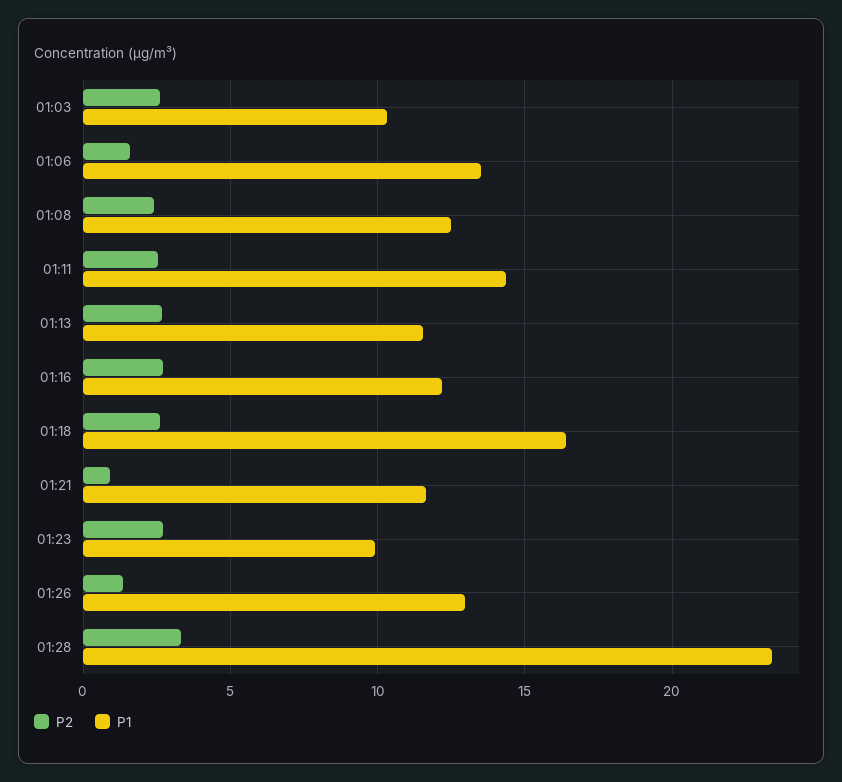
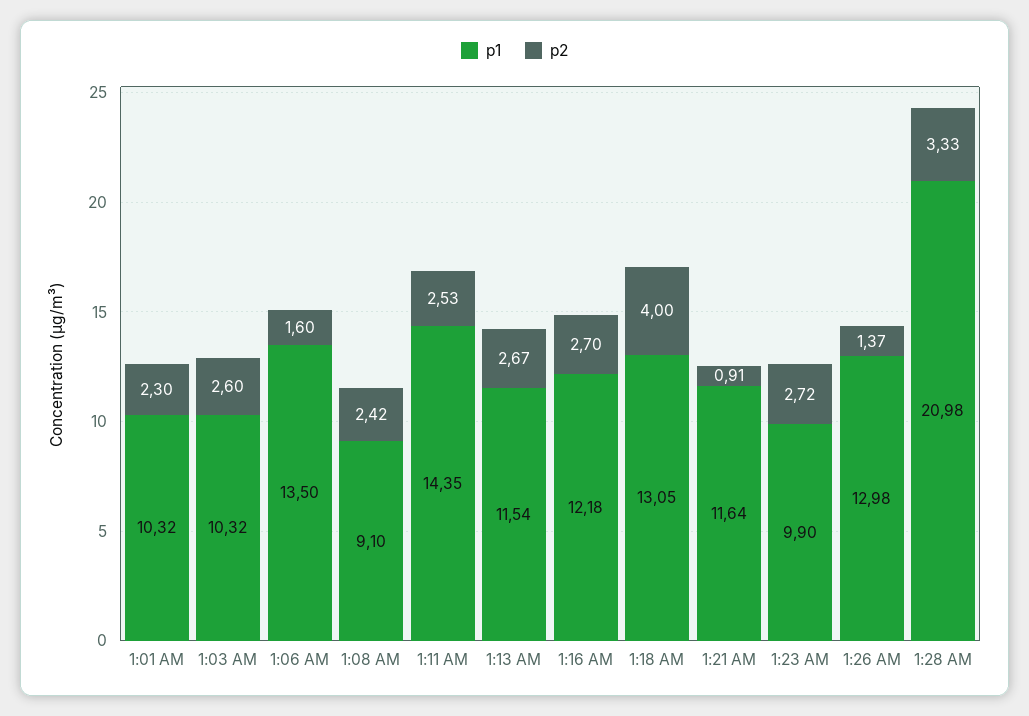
P1, 01:08: 12.5 -> 9.1
P2, 01:18: 2.5 -> 4
P1, 01:18: 16.5 -> 13.05
P1, 01:28: 23.5 -> 20.98
P1, 1:01 AM: none -> 10.32
P2, 1:01 AM: none -> 2.3

